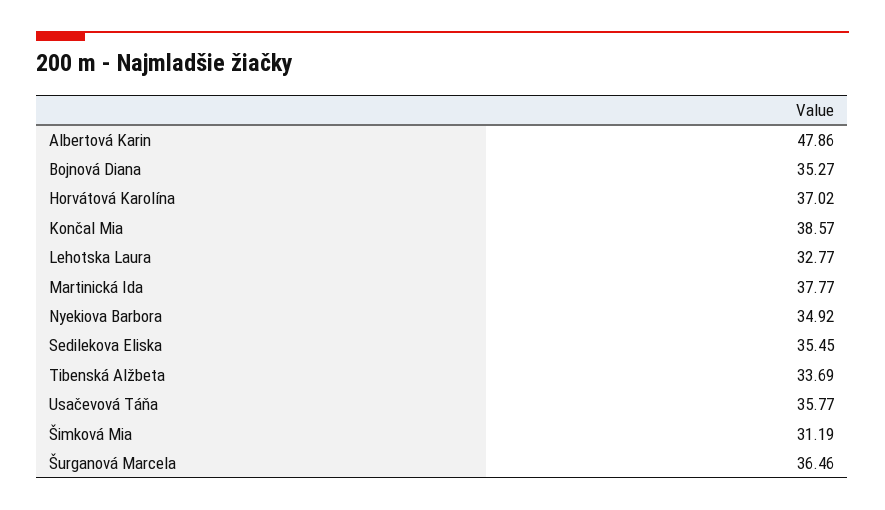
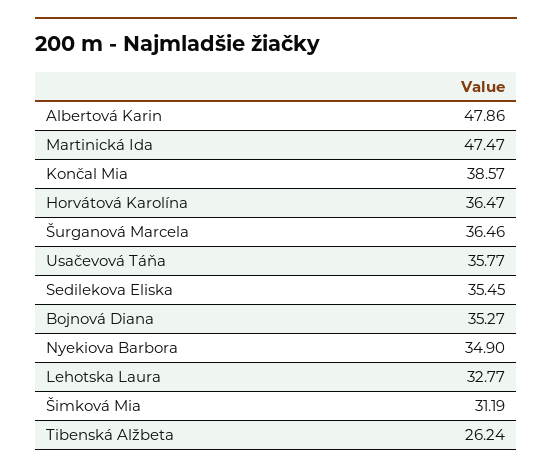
Horvátová Karolína: 37.02 -> 36.47
Martinická Ida: 37.77 -> 47.47
Nyekiova Barbora: 34.92 -> 34.9
Tibenská Alžbeta: 33.69 -> 26.24

